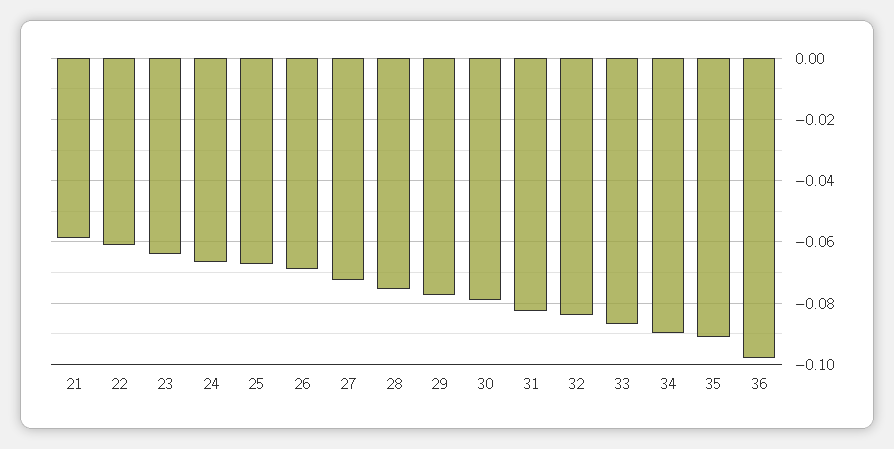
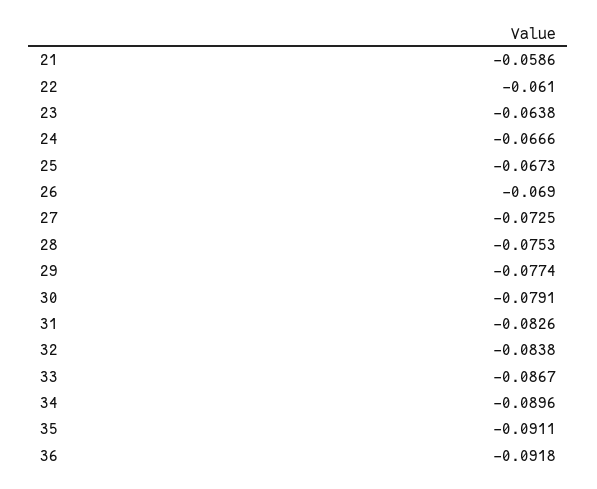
36: -0.098 -> -0.0918

